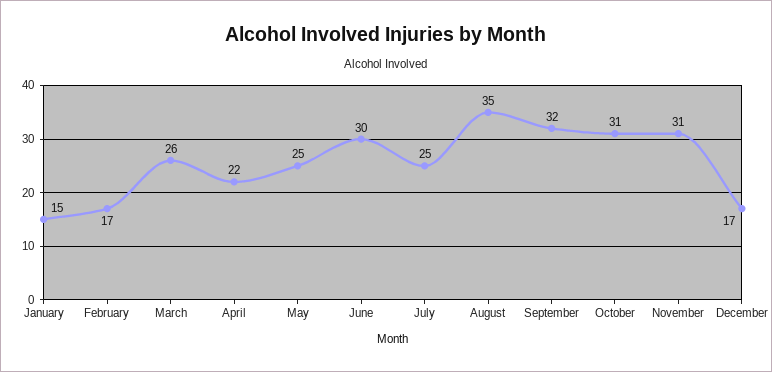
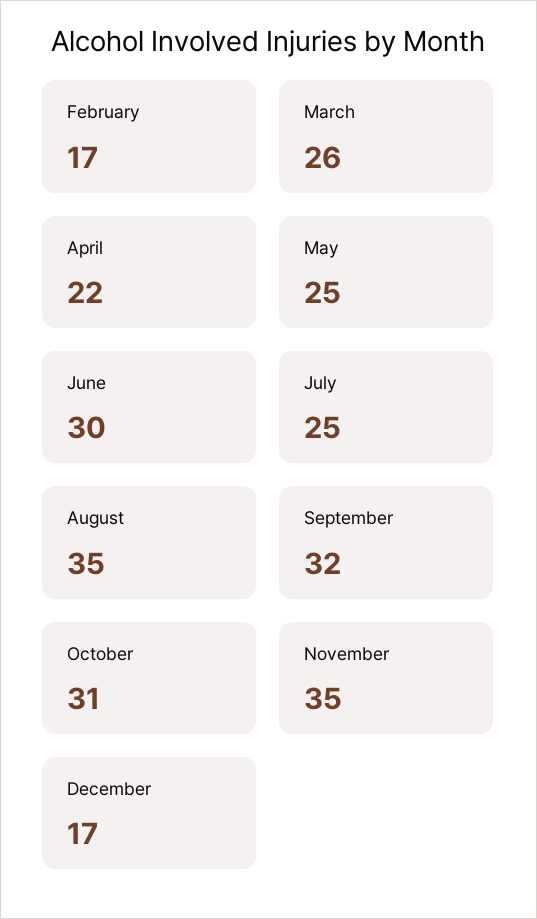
January: 15 -> none
November: 31 -> 35

